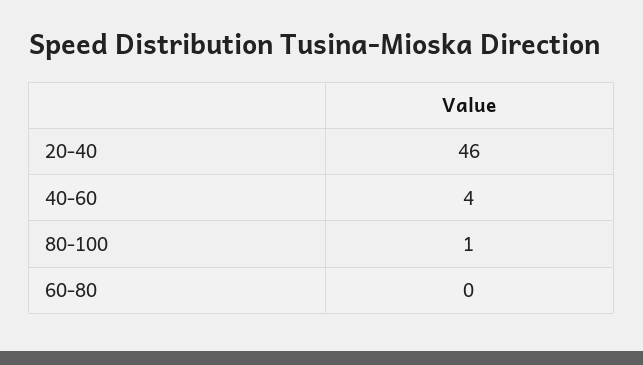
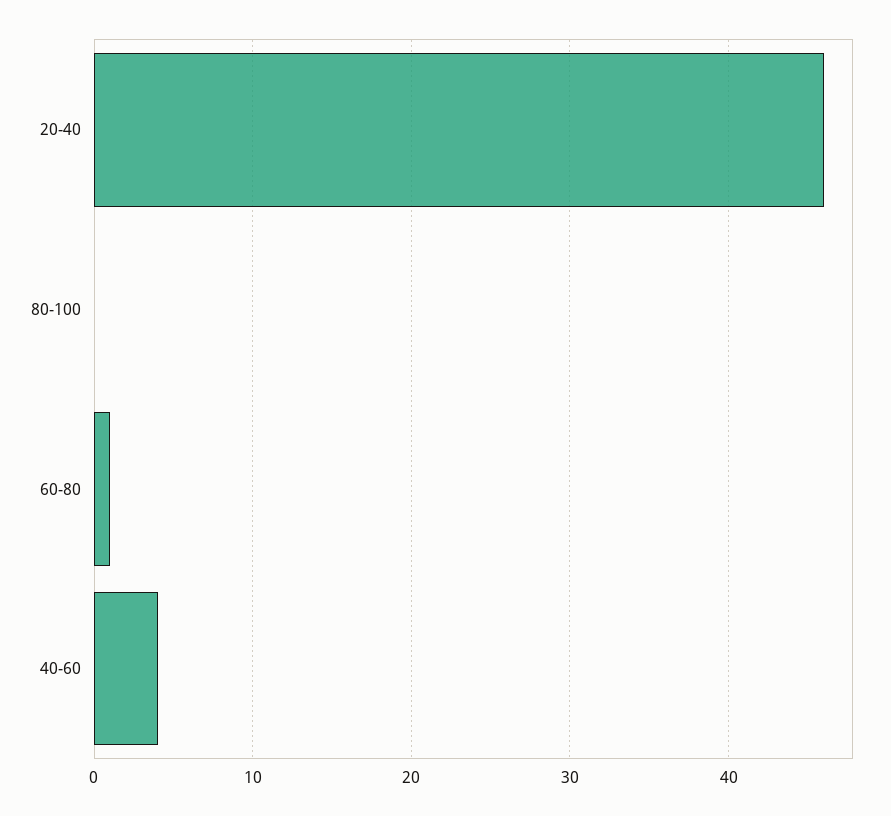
80-100: 1 -> 0
60-80: 0 -> 1

